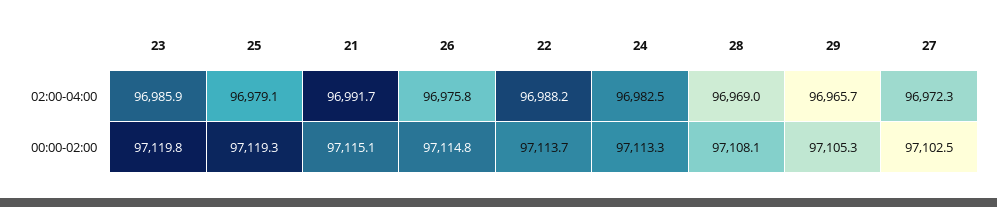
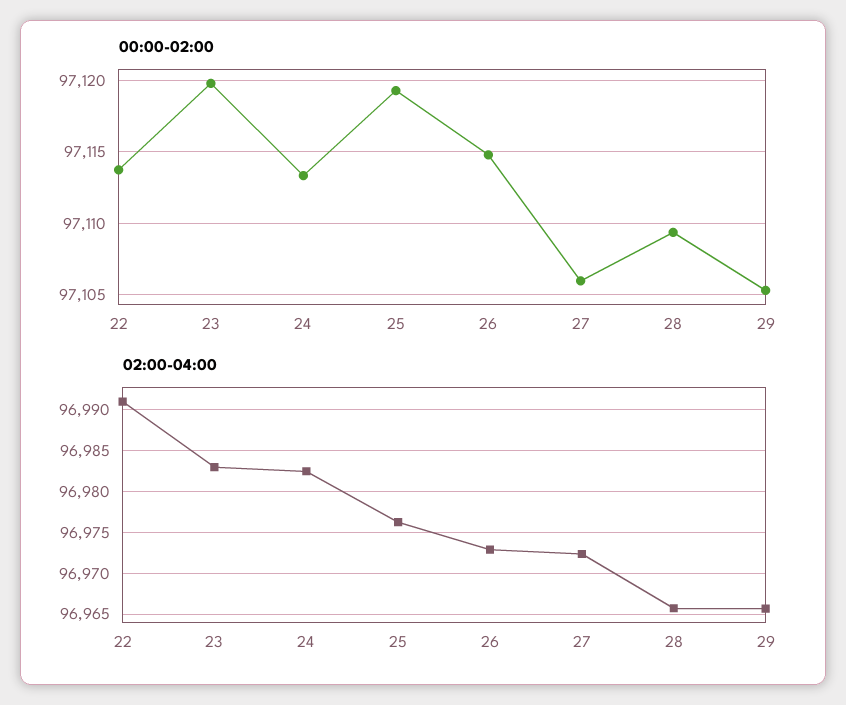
02:00-04:00, 23: 96985.9 -> 96983
02:00-04:00, 25: 96979.1 -> 96976
02:00-04:00, 21: 96991.7 -> none
02:00-04:00, 26: 96975.8 -> 96973
02:00-04:00, 22: 96988.2 -> 96991
02:00-04:00, 28: 96969 -> 96966
00:00-02:00, 21: 97115.1 -> none
00:00-02:00, 28: 97108.1 -> 97109.5
00:00-02:00, 27: 97102.5 -> 97106

